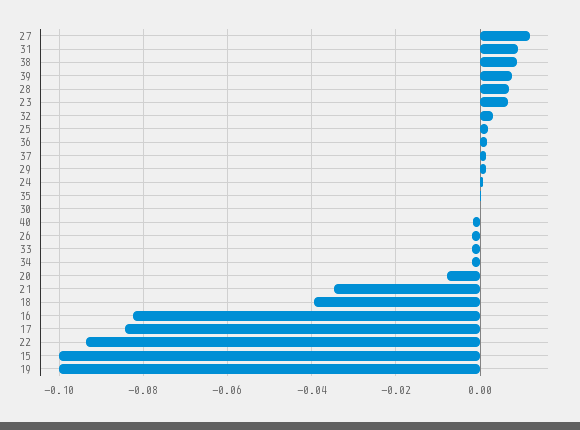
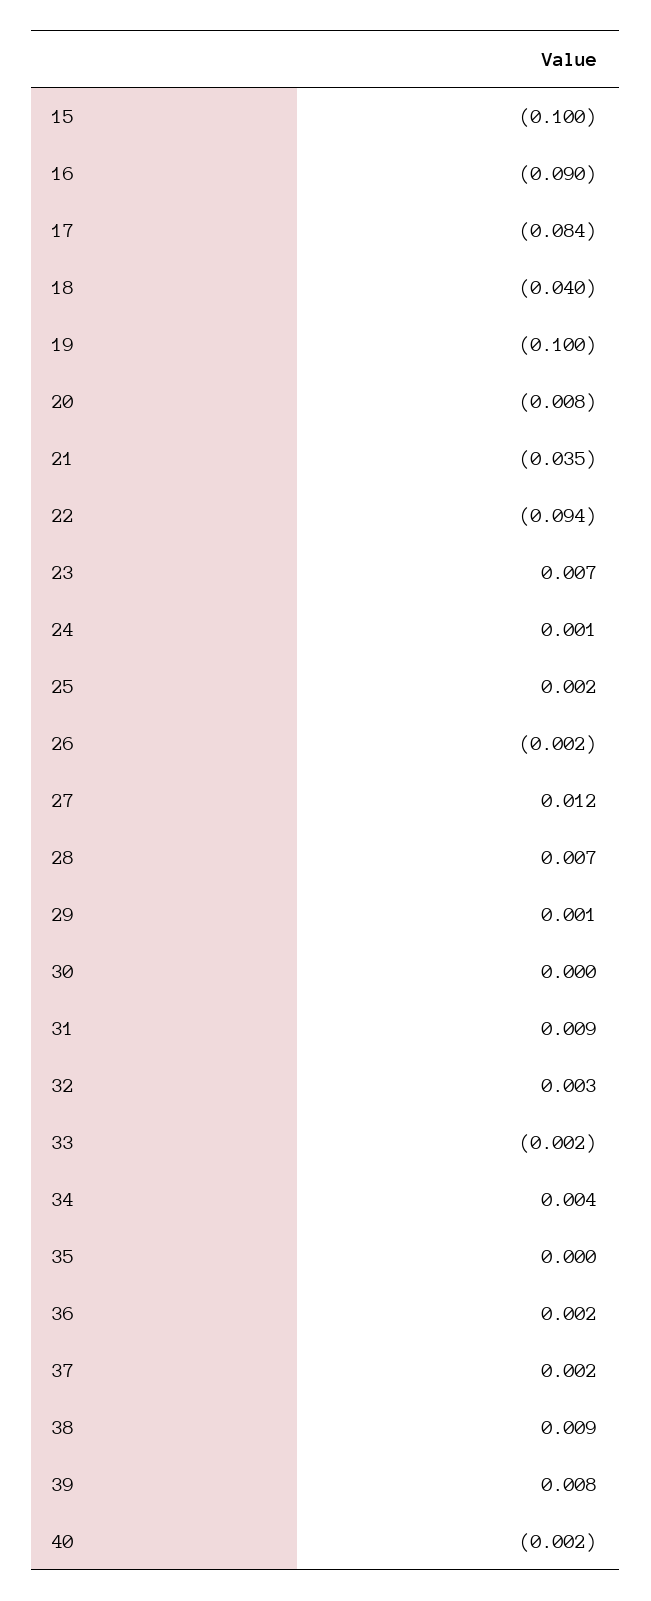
34: -0.002 -> 0.004
16: -0.082 -> -0.09

